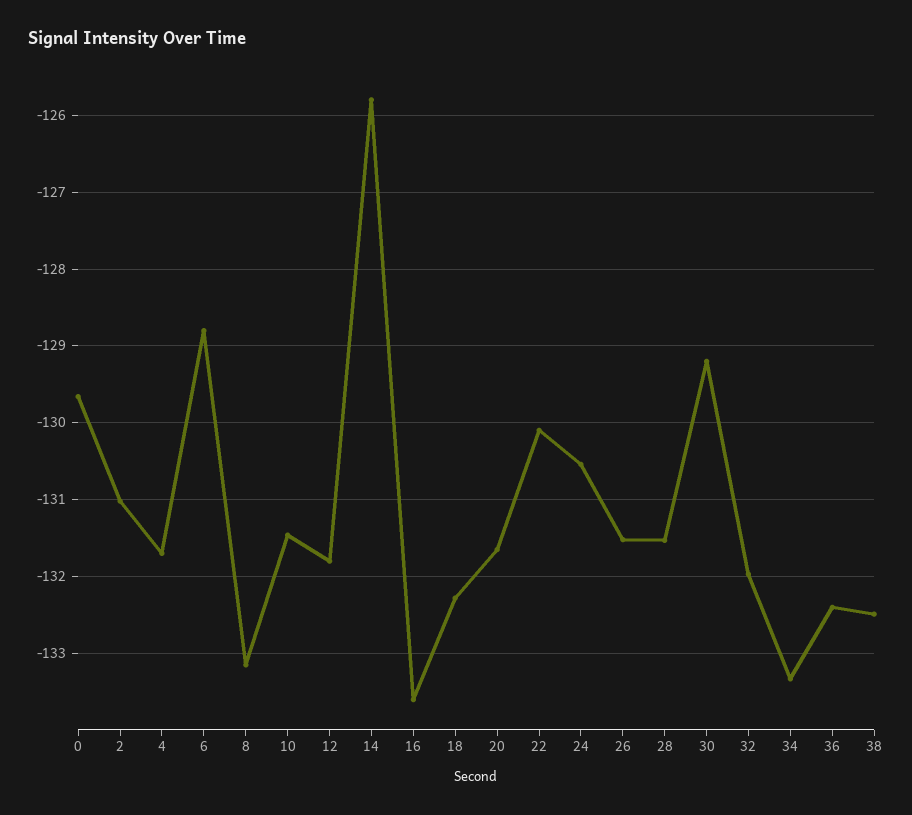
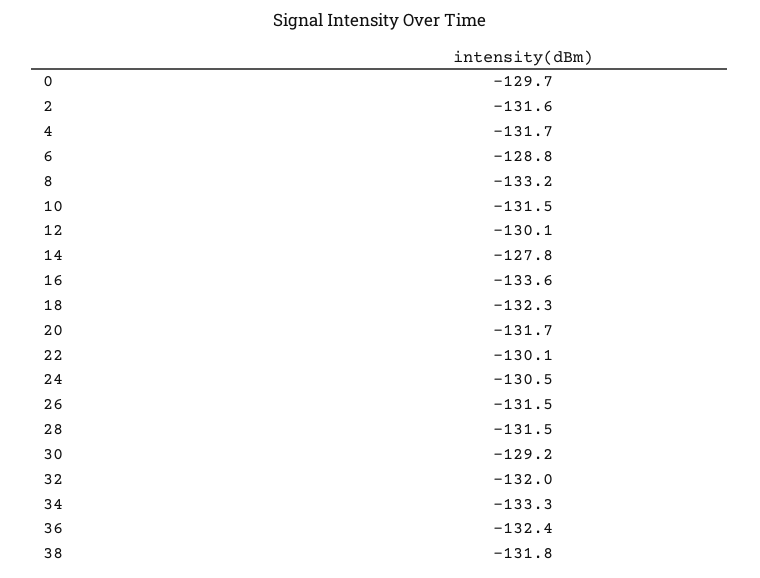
2: -131 -> -131.6
12: -131.8 -> -130.1
14: -125.8 -> -127.8
38: -132.5 -> -131.8

